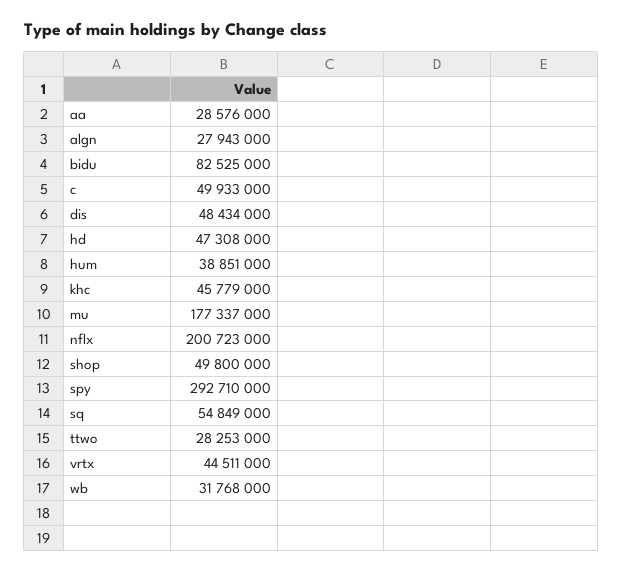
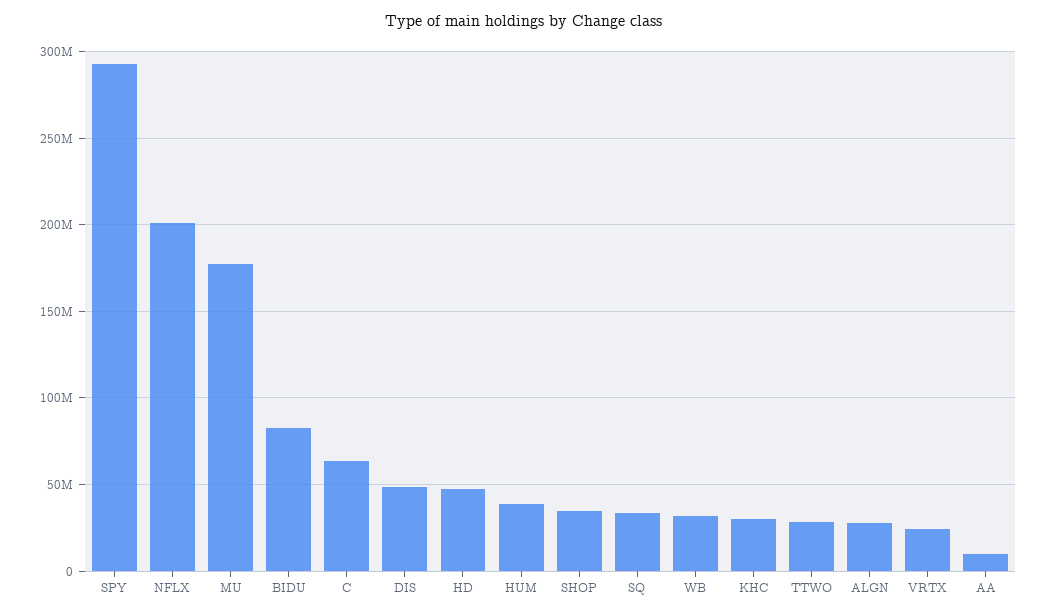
aa: 28576000 -> 10000000
c: 49933000 -> 65000000
khc: 45779000 -> 30000000
shop: 49800000 -> 35000000
sq: 54849000 -> 35000000
vrtx: 44511000 -> 25000000

